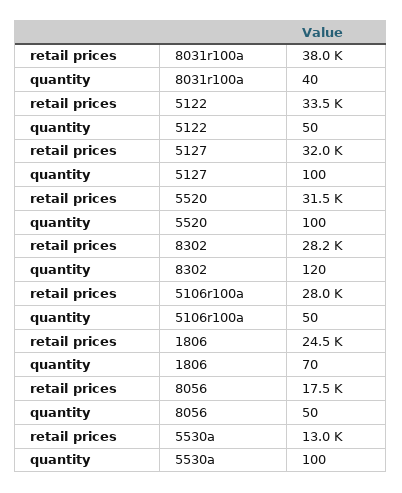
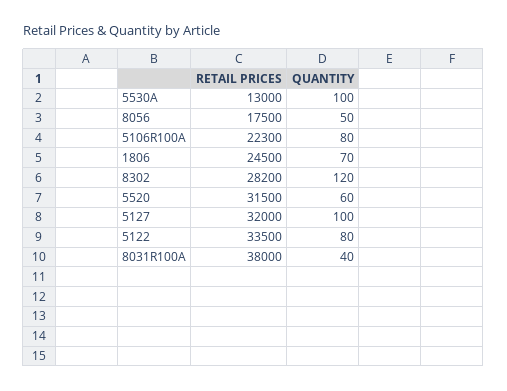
quantity, 5122: 50 -> 80
quantity, 5520: 100 -> 60
retail prices, 5106r100a: 28000 -> 22300
quantity, 5106r100a: 50 -> 80

